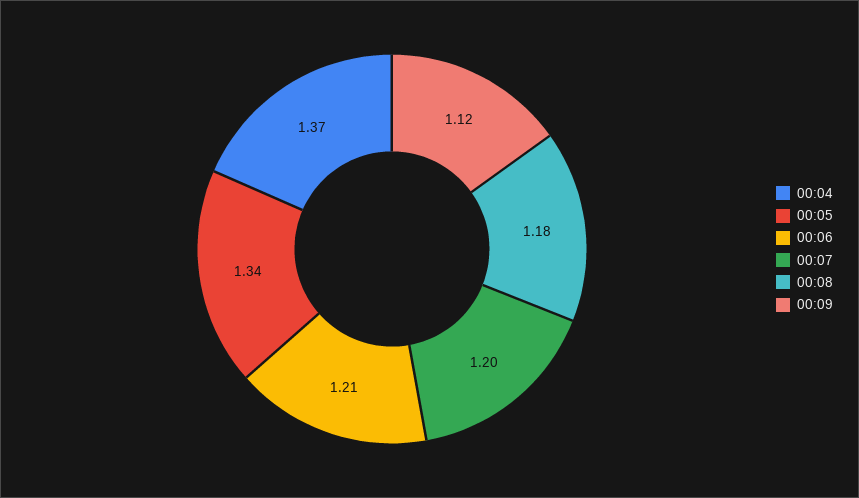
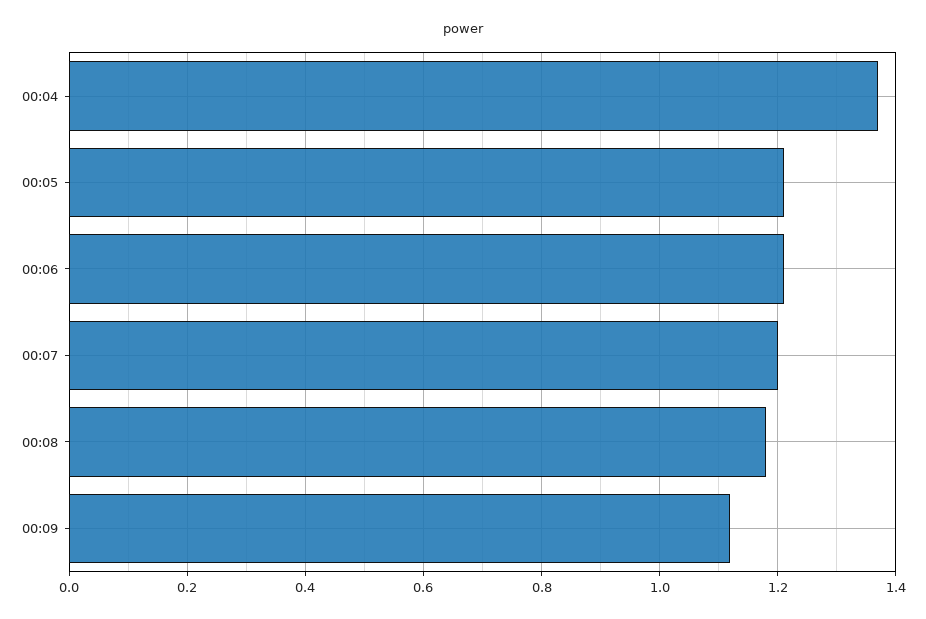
00:05: 1.34 -> 1.2

